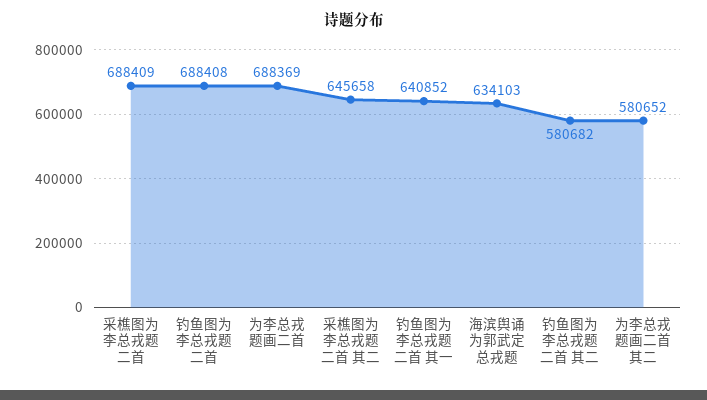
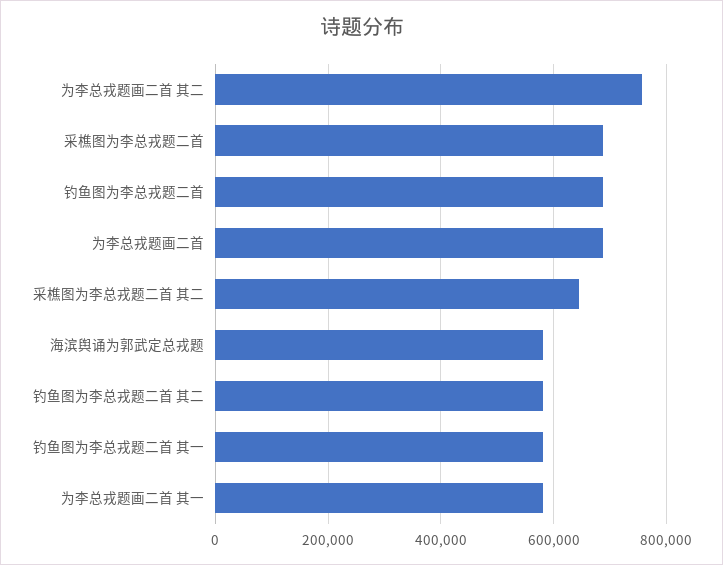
钓鱼图为李总戎题二首 其一: 640852 -> 580000
海滨舆诵为郭武定总戎题: 634103 -> 580000
为李总戎题画二首 其二: 580652 -> 760000
为李总戎题画二首 其一: none -> 580000

